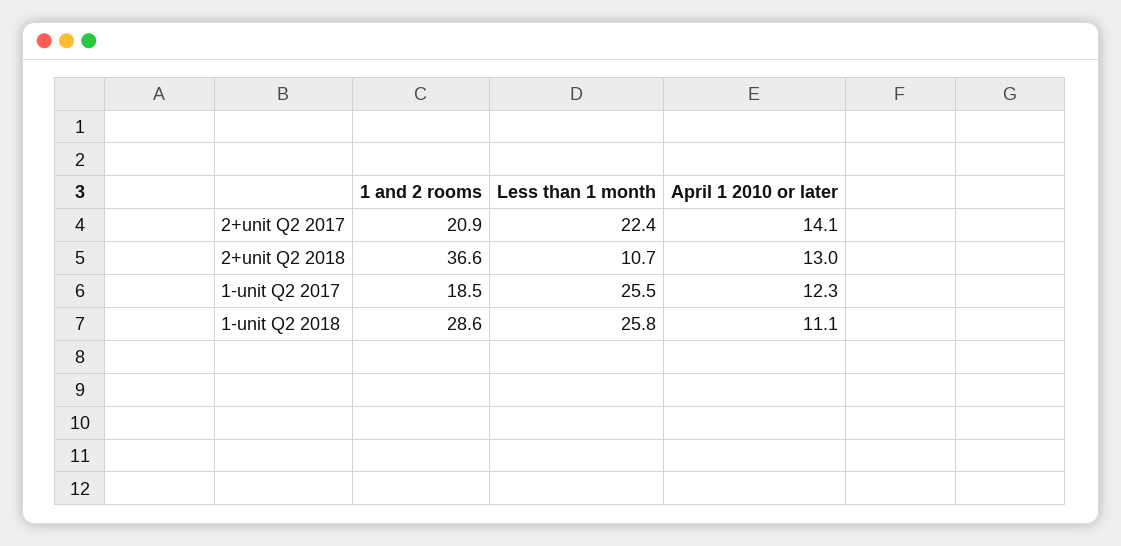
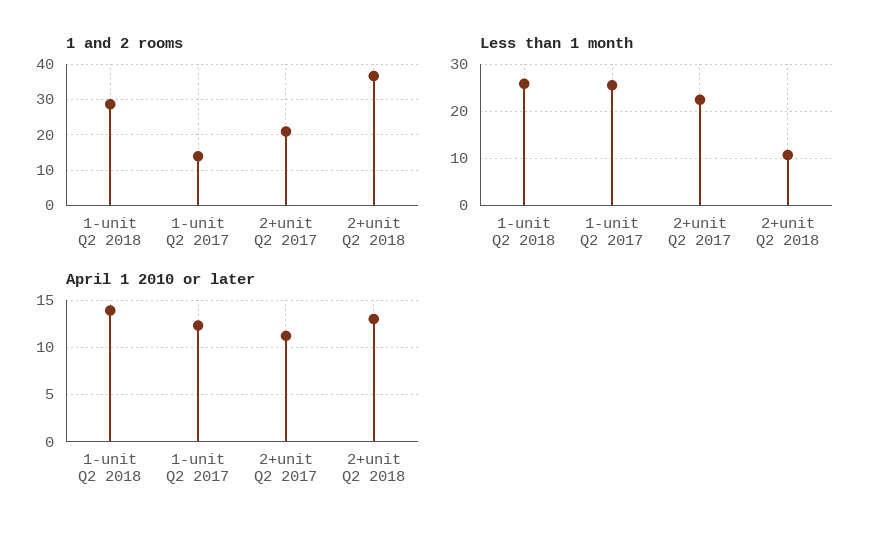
April 1 2010 or later, 2+unit Q2 2017: 14.1 -> 11
1 and 2 rooms, 1-unit Q2 2017: 18.5 -> 14
April 1 2010 or later, 1-unit Q2 2018: 11.1 -> 14

